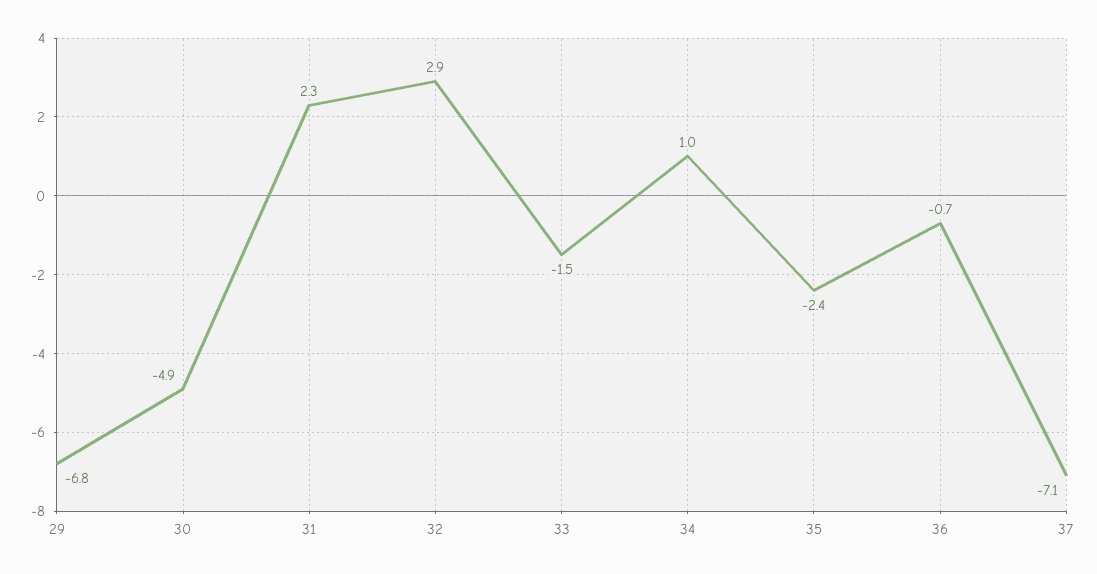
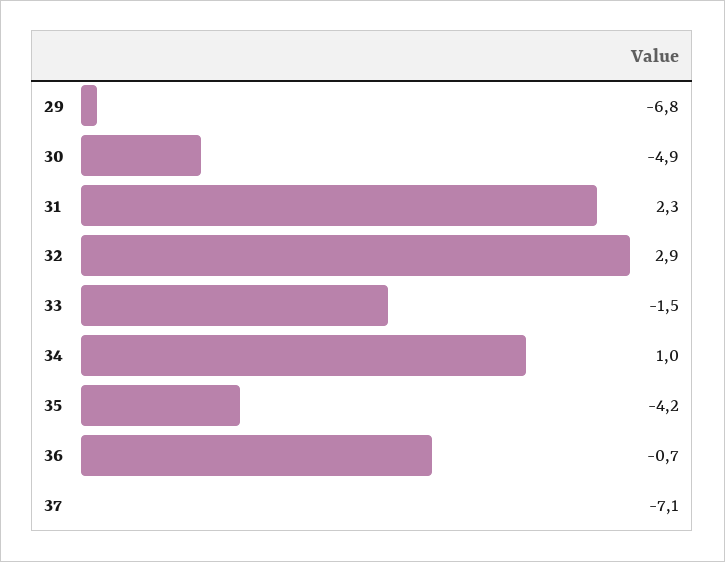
35: -2.4 -> -4.2

